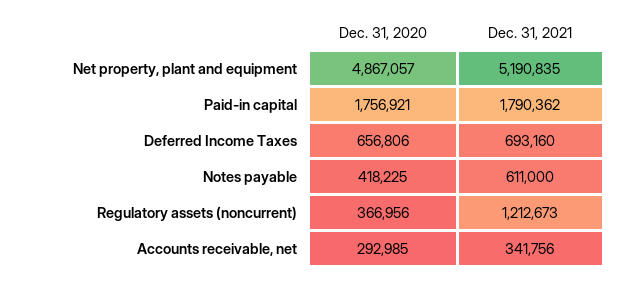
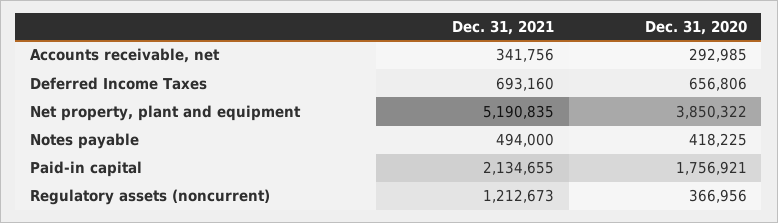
Dec. 31, 2020, Net property, plant and equipment: 4867057 -> 3850322
Dec. 31, 2021, Paid-in capital: 1790362 -> 2134655
Dec. 31, 2021, Notes payable: 611000 -> 494000

